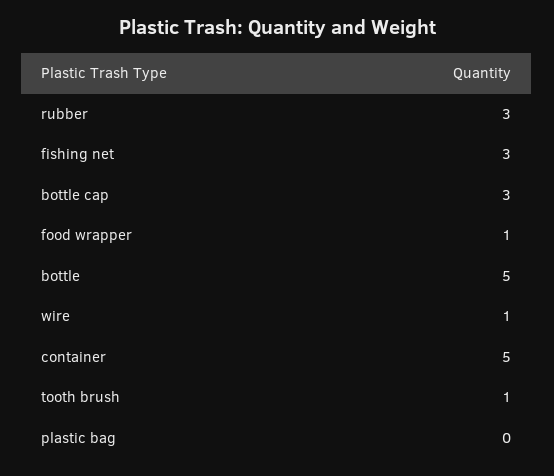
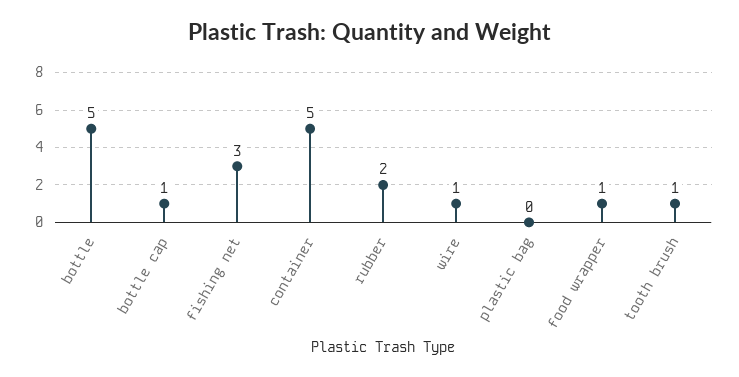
rubber: 3 -> 2
bottle cap: 3 -> 1

